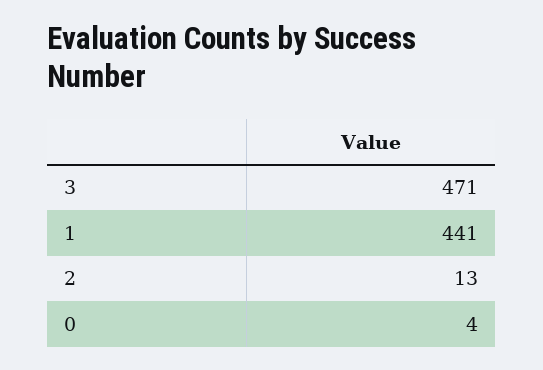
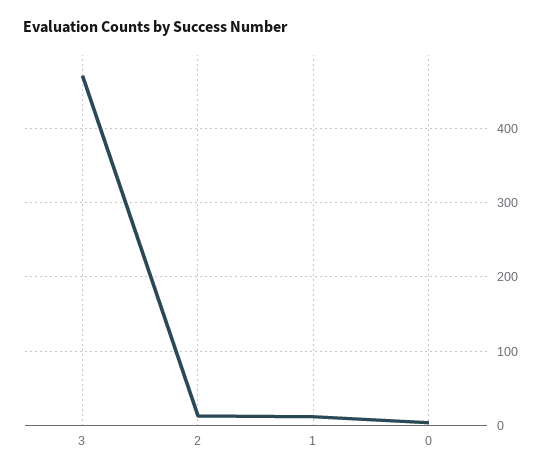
1: 441 -> 10

